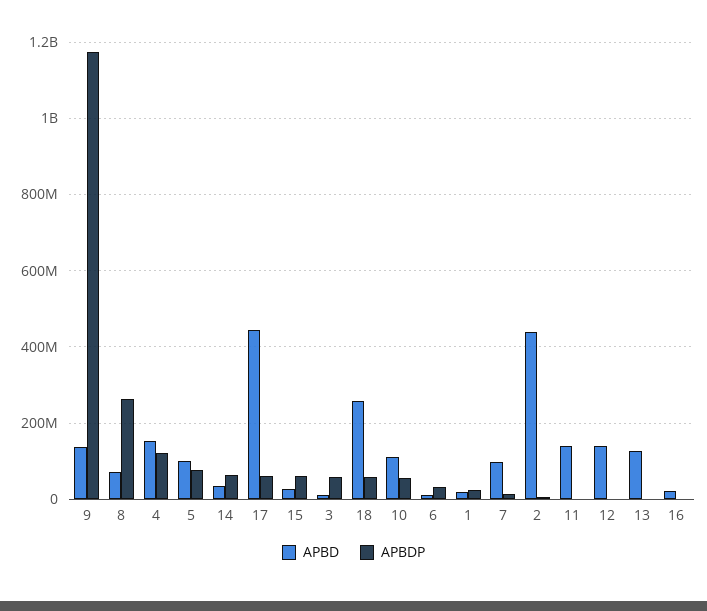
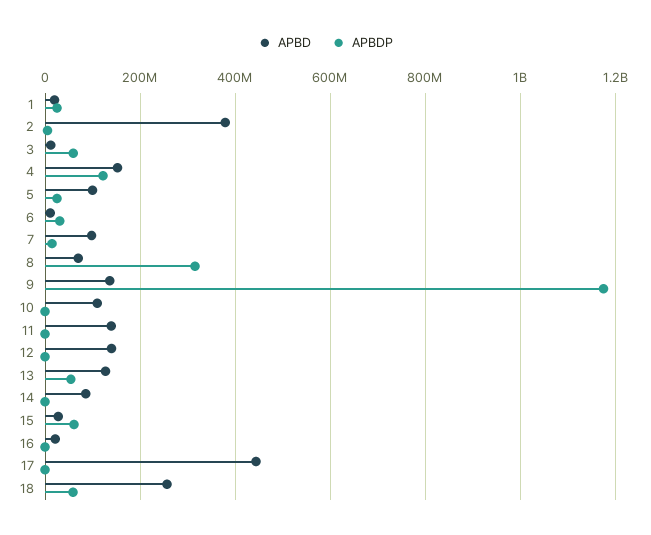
APBDP, 8: 260000000 -> 320000000
APBDP, 5: 80000000 -> 20000000
APBD, 14: 40000000 -> 80000000
APBDP, 14: 60000000 -> 0
APBDP, 17: 60000000 -> 0
APBDP, 10: 60000000 -> 0
APBD, 2: 440000000 -> 380000000
APBDP, 13: 0 -> 60000000

